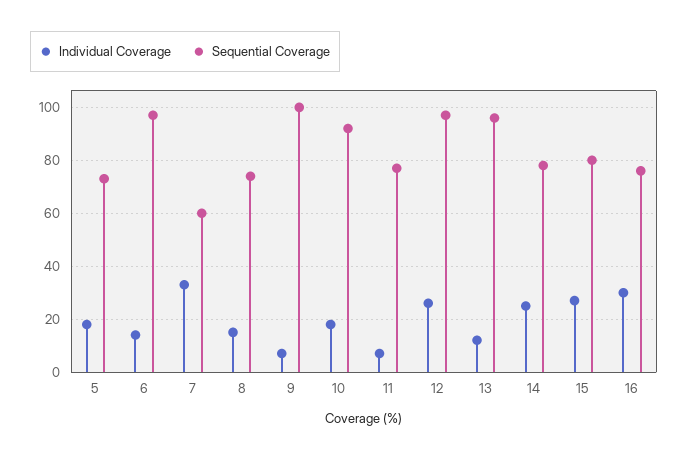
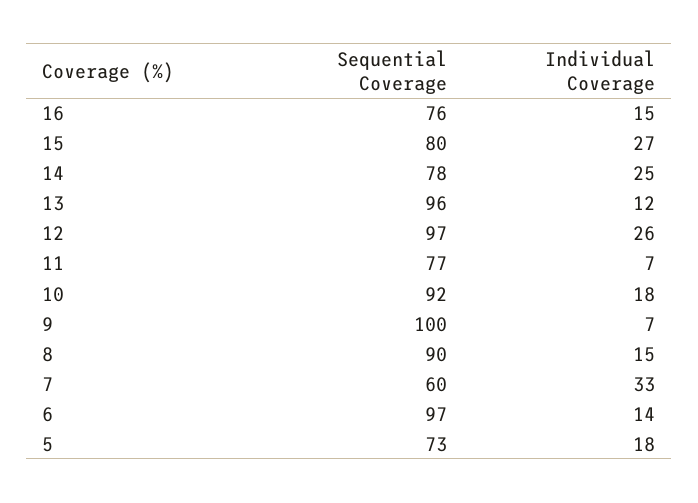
Sequential Coverage, 8: 75 -> 90
Individual Coverage, 16: 30 -> 15

